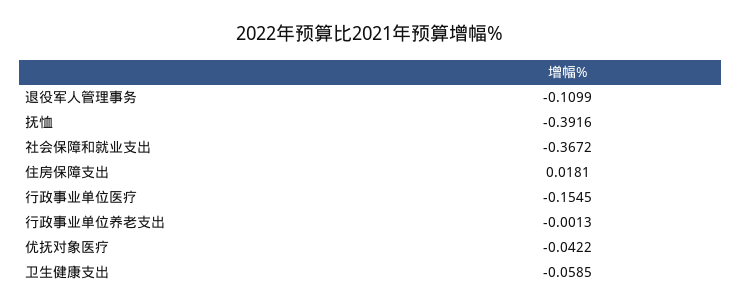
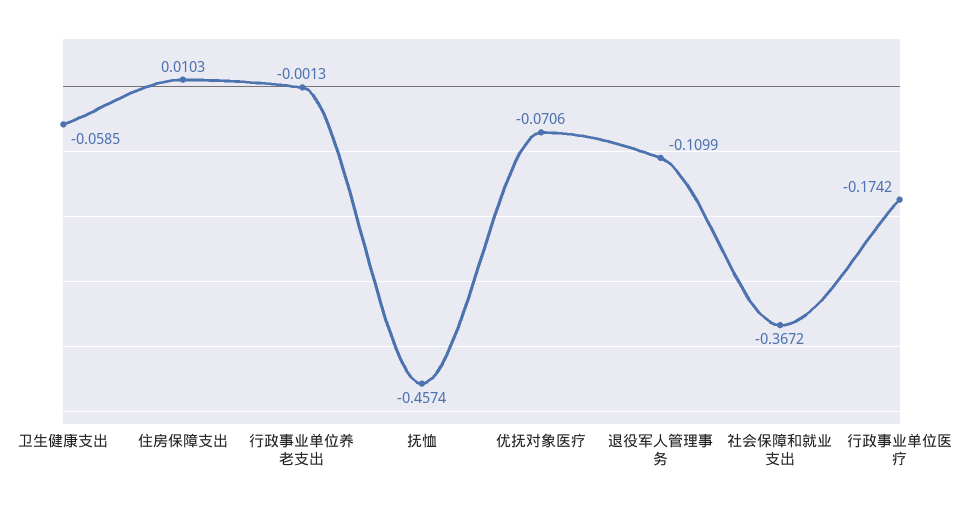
抚恤: -0.3916 -> -0.4574
住房保障支出: 0.0181 -> 0.0103
行政事业单位医疗: -0.1545 -> -0.1742
优抚对象医疗: -0.0422 -> -0.0706

